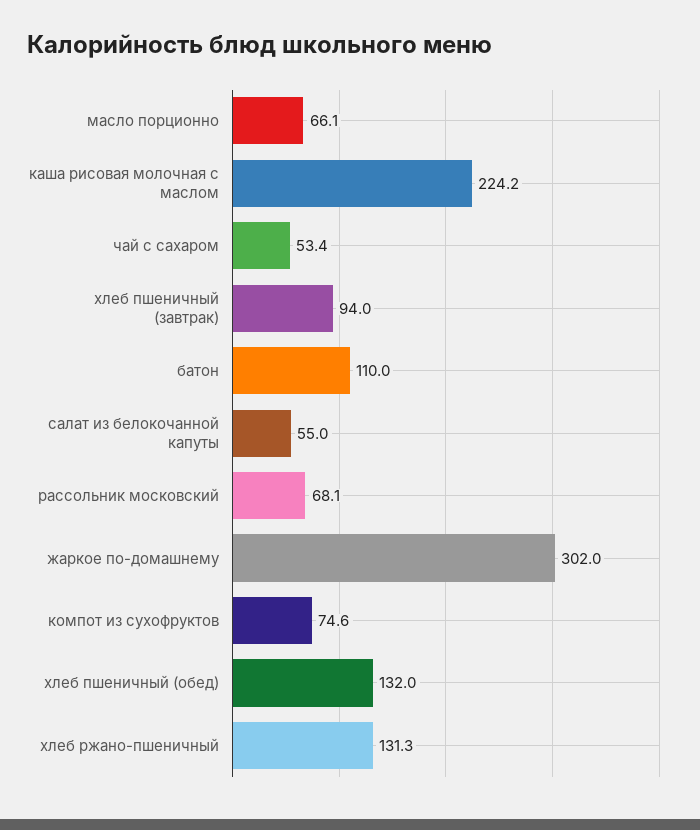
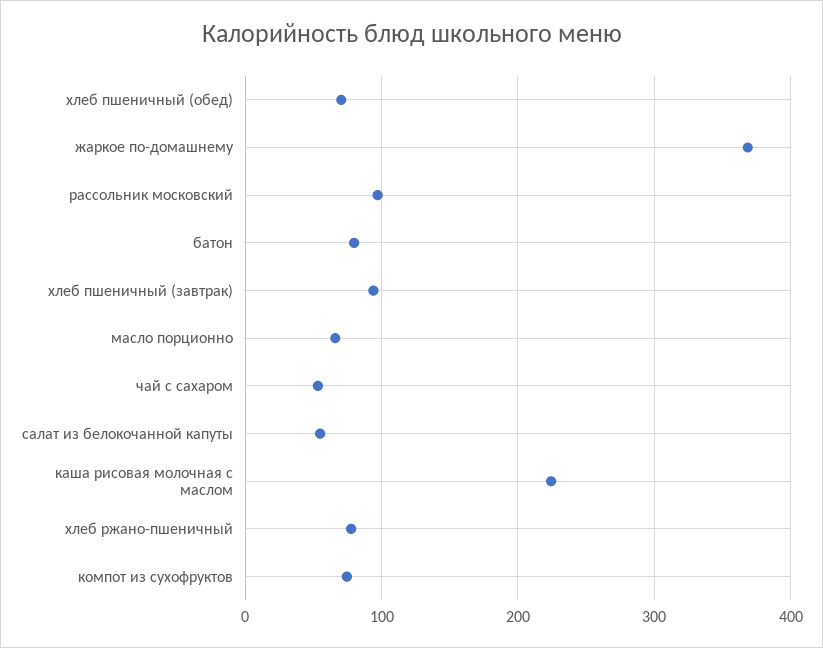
батон: 110 -> 80
рассольник московский: 68.1 -> 100
жаркое по-домашнему: 302 -> 370
хлеб пшеничный (обед): 132 -> 70
хлеб ржано-пшеничный: 131.3 -> 80

